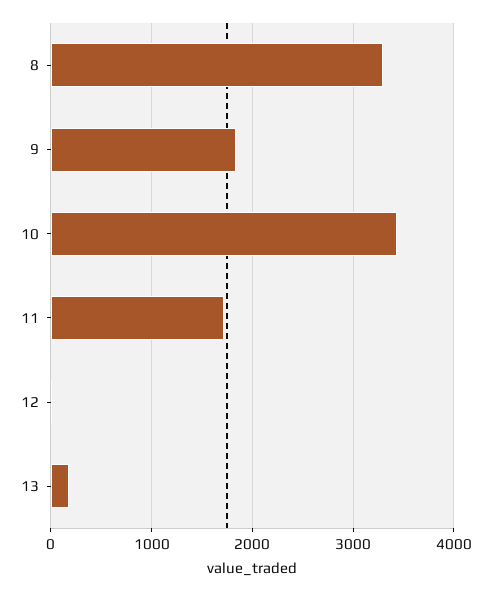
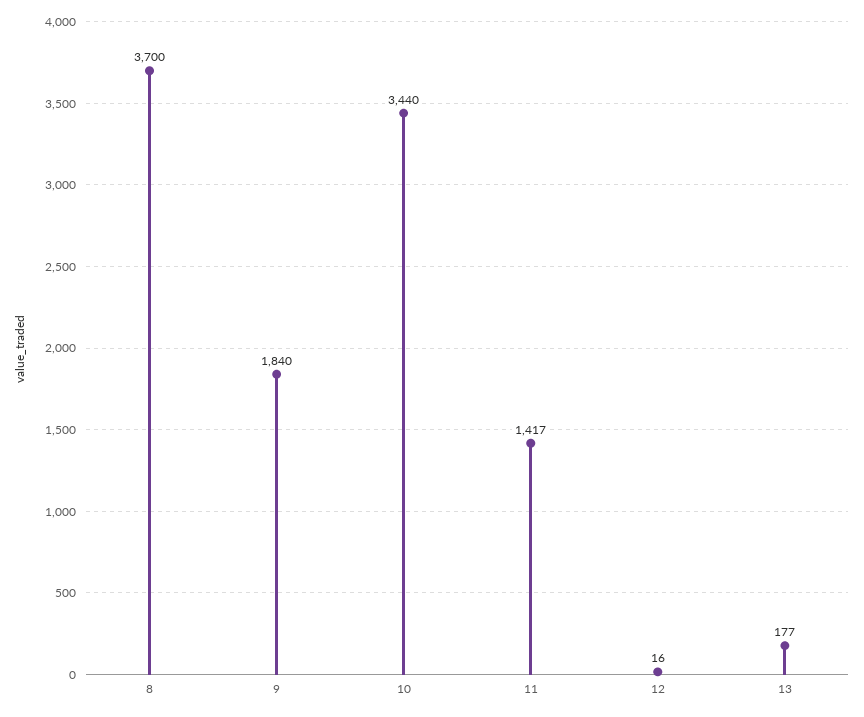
8: 3300 -> 3700
11: 1700 -> 1417

